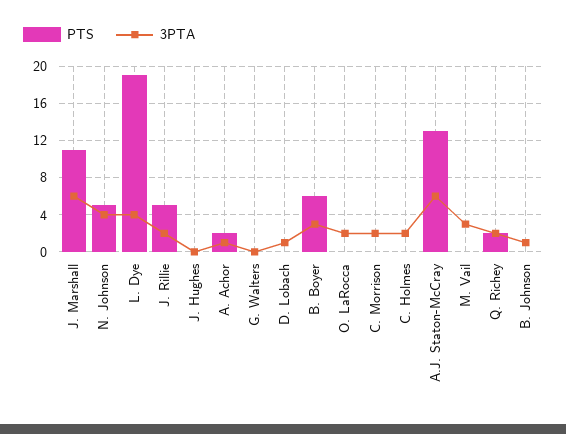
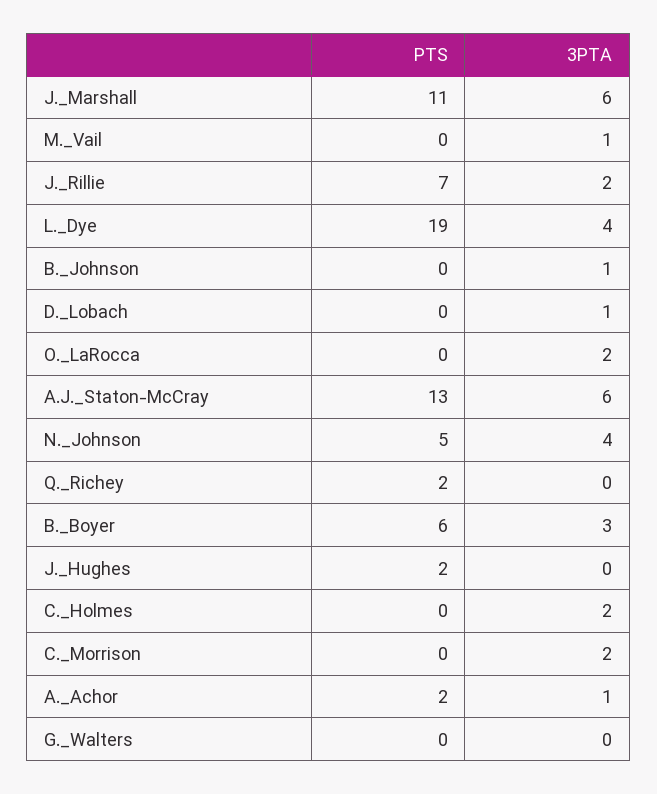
PTS, J. Rillie: 5 -> 7
PTS, J. Hughes: 0 -> 2
3PTA, M. Vail: 3 -> 1
3PTA, Q. Richey: 2 -> 0

